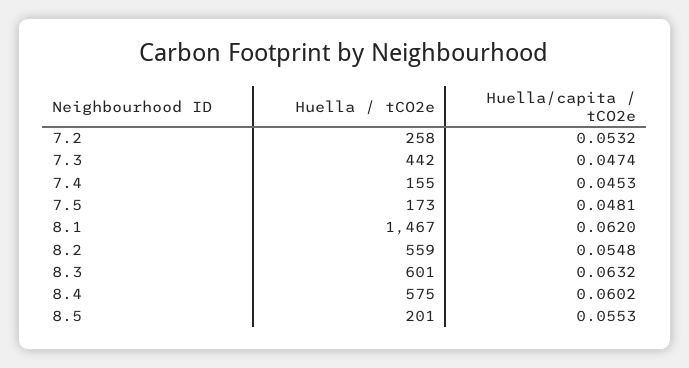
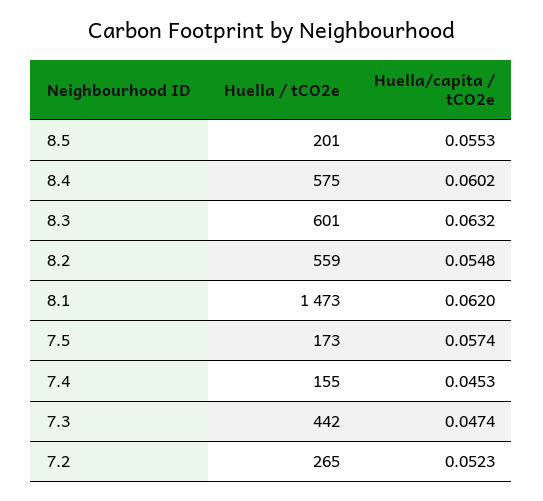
Huella / tCO2e, 7.2: 258 -> 265
Huella/capita / tCO2e, 7.2: 0.0532 -> 0.0523
Huella/capita / tCO2e, 7.5: 0.0481 -> 0.0574
Huella / tCO2e, 8.1: 1467 -> 1473

